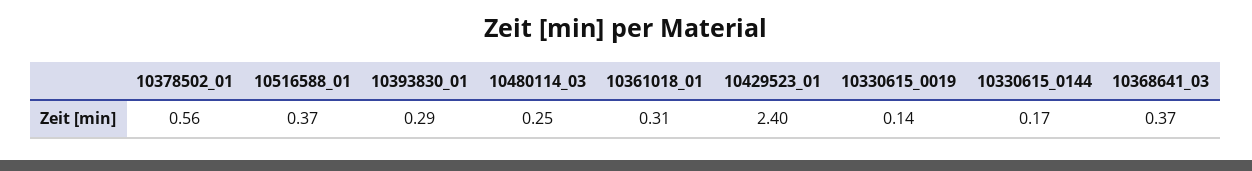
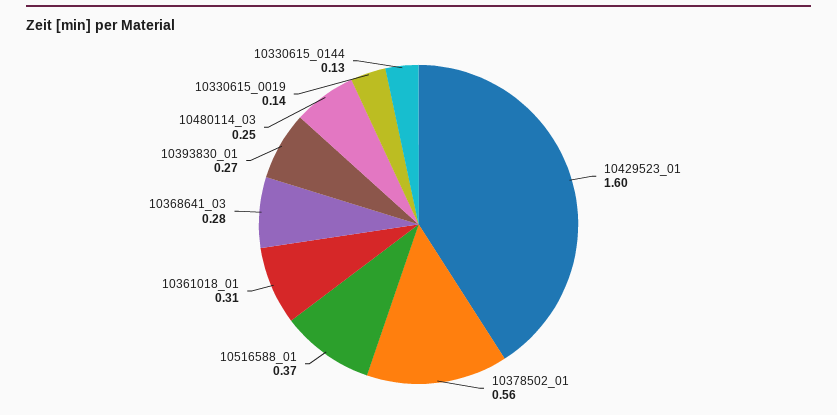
10393830_01: 0.29 -> 0.27
10429523_01: 2.4 -> 1.6
10330615_0144: 0.17 -> 0.13
10368641_03: 0.37 -> 0.28

